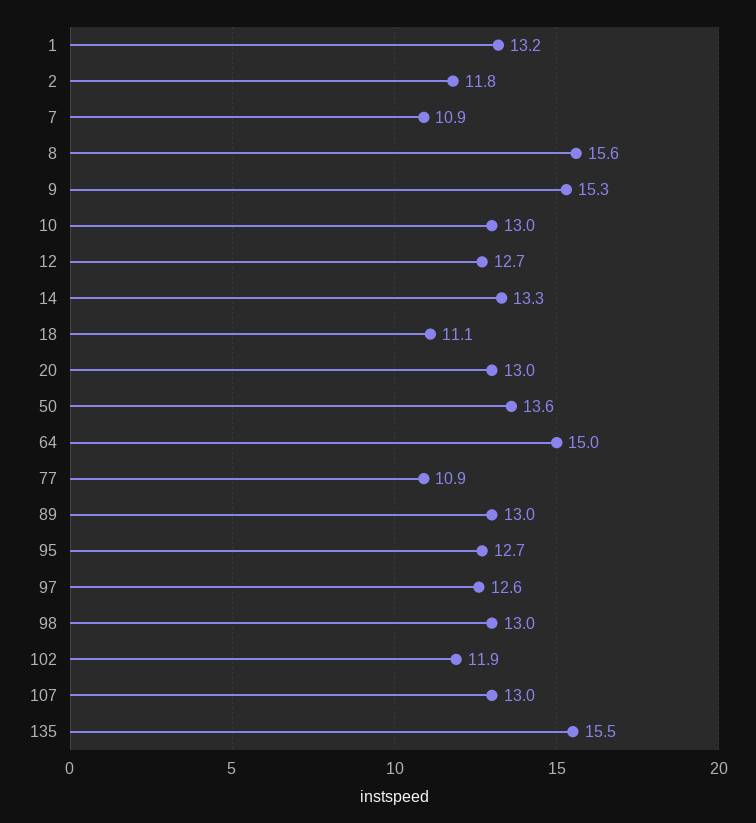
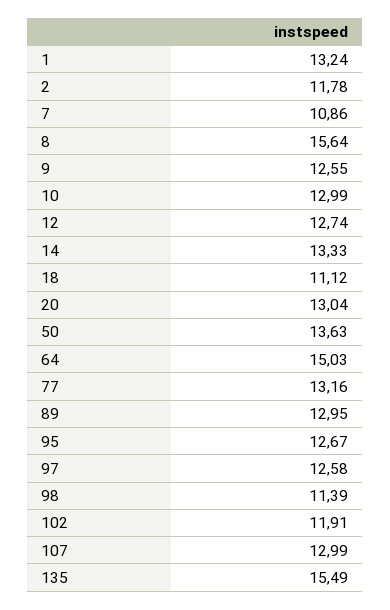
9: 15.3 -> 12.55
77: 10.9 -> 13.16
98: 13 -> 11.39

